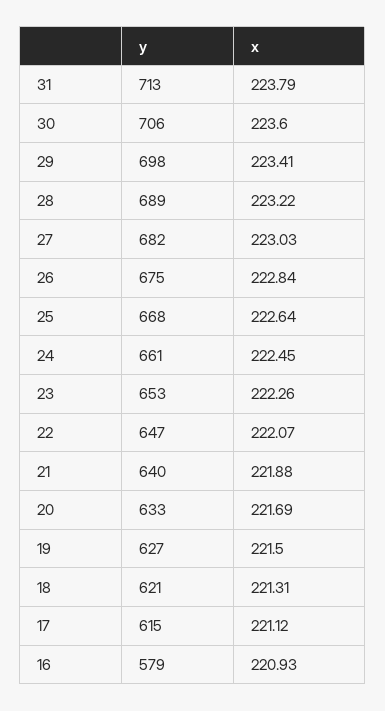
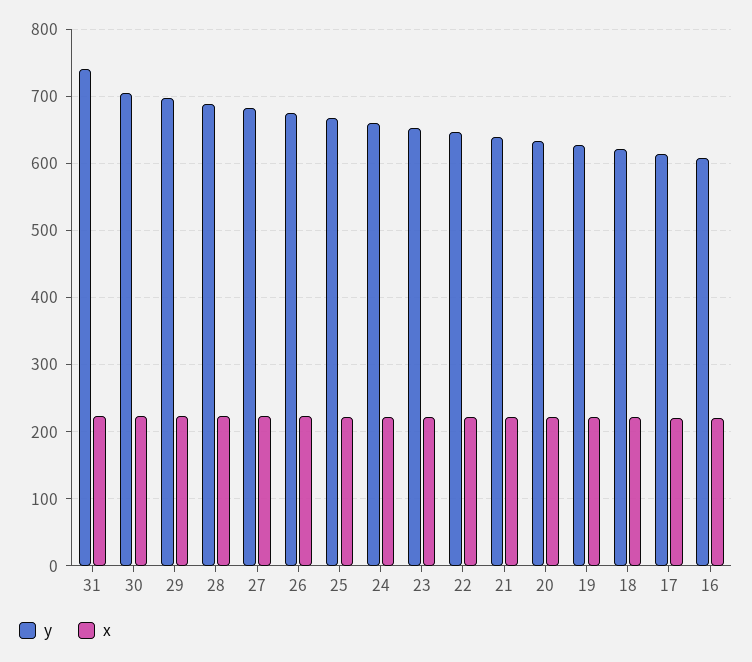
y, 31: 713 -> 740
y, 16: 579 -> 610

